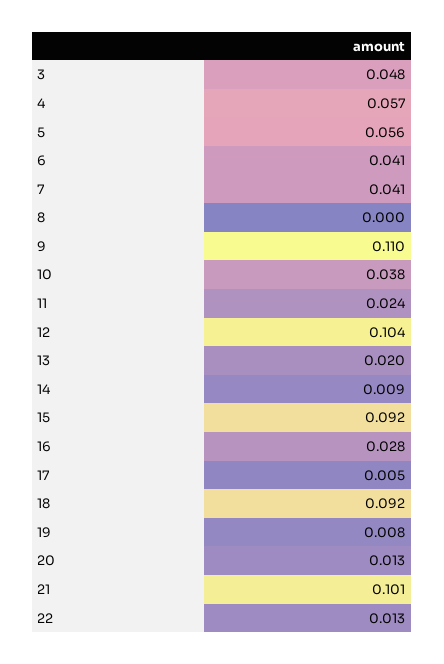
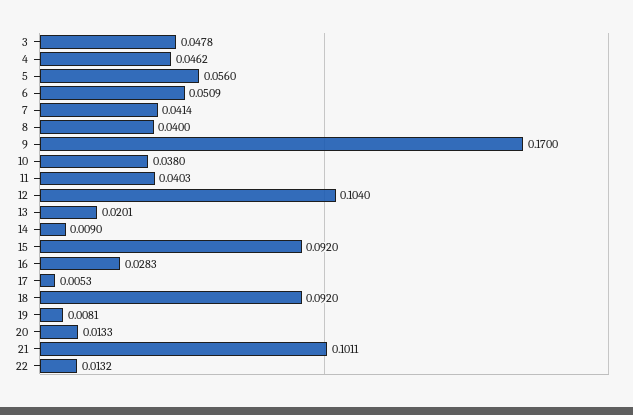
4: 0.057 -> 0.0462
6: 0.041 -> 0.0509
8: 0 -> 0.04
9: 0.11 -> 0.17
11: 0.024 -> 0.0403

